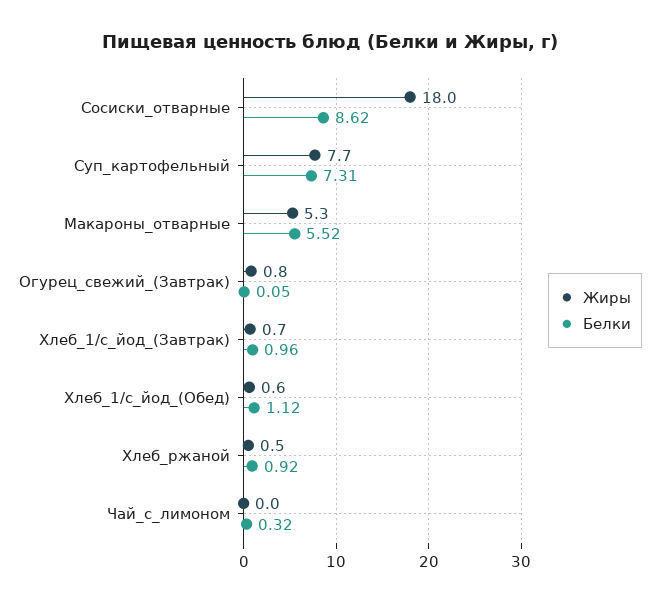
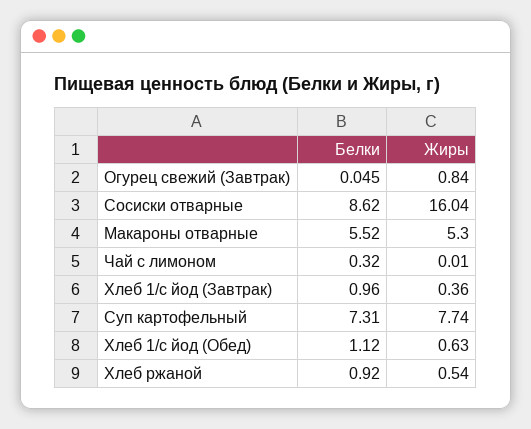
Жиры, Сосиски_отварные: 18 -> 16.04
Жиры, Хлеб_1/с_йод_(Завтрак): 0.7 -> 0.36

